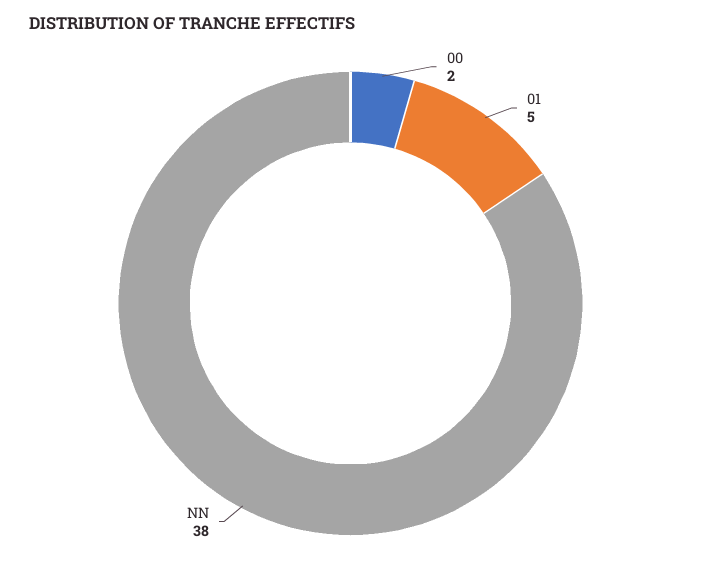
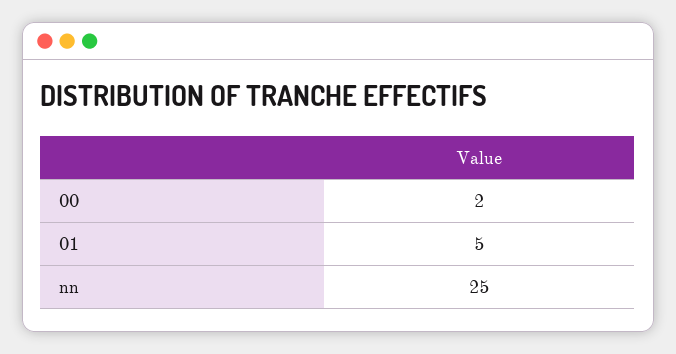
NN: 38 -> 25

